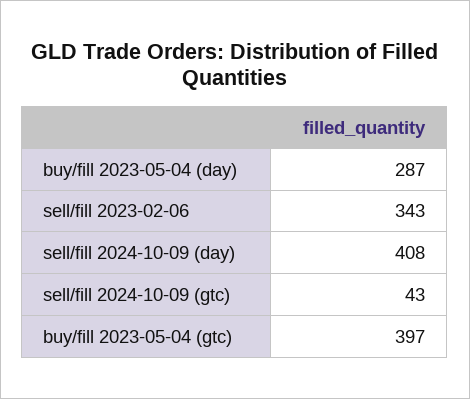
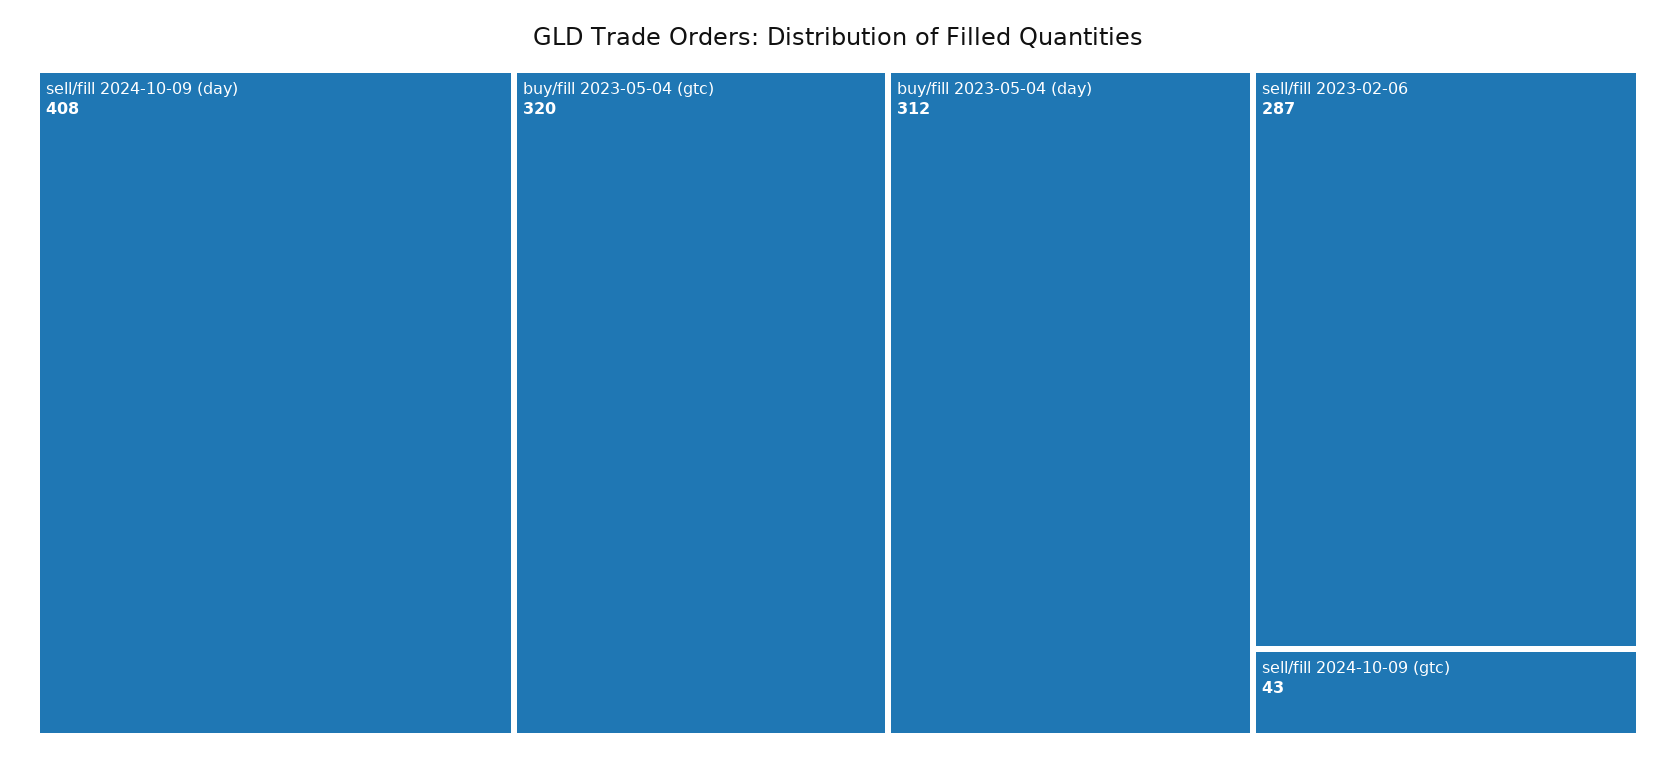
buy/fill 2023-05-04 (day): 287 -> 312
sell/fill 2023-02-06: 343 -> 287
buy/fill 2023-05-04 (gtc): 397 -> 320

